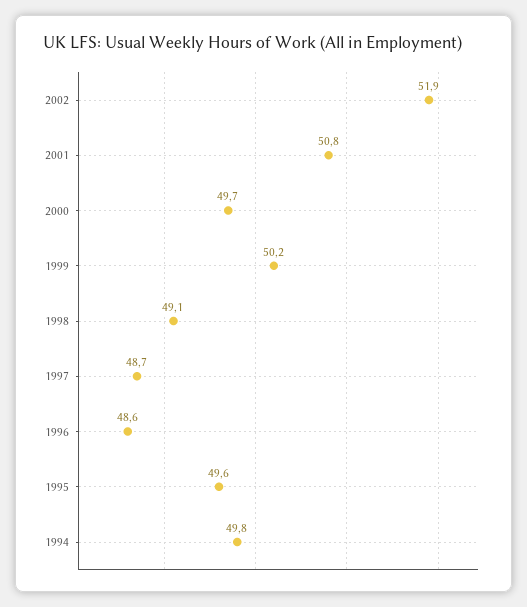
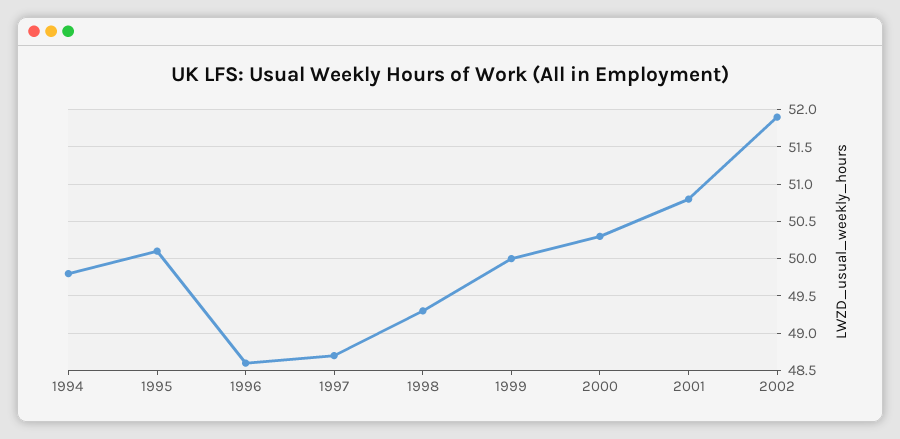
2000: 49.7 -> 50.3
1999: 50.2 -> 50
1998: 49.1 -> 49.3
1995: 49.6 -> 50.1

